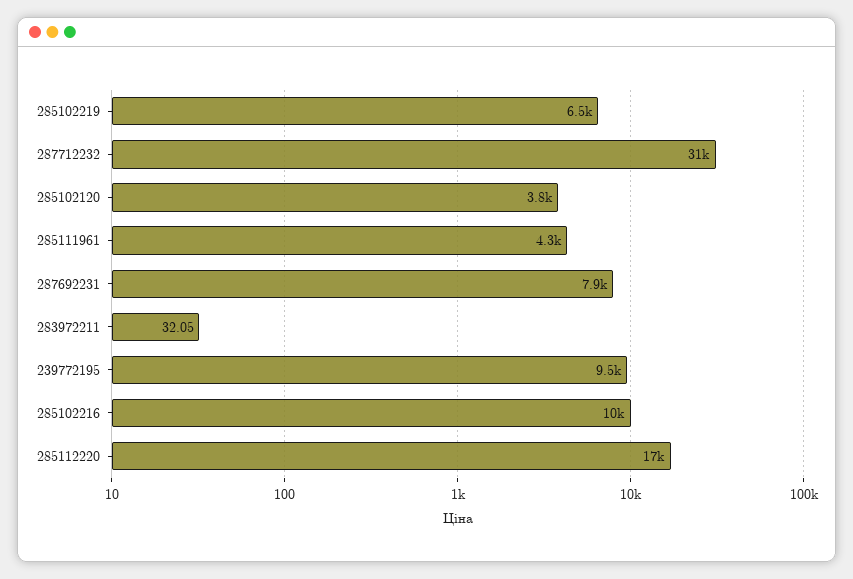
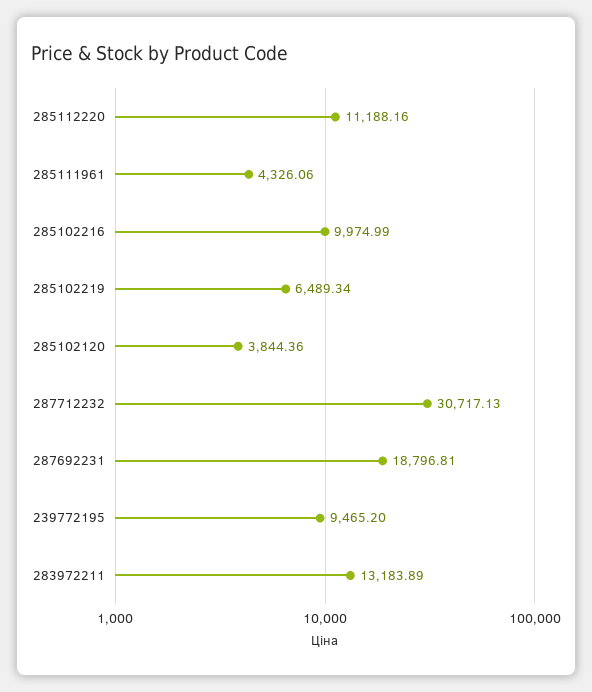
287692231: 7900 -> 18796.81
283972211: 32.05 -> 13183.89
285112220: 17000 -> 11188.16

